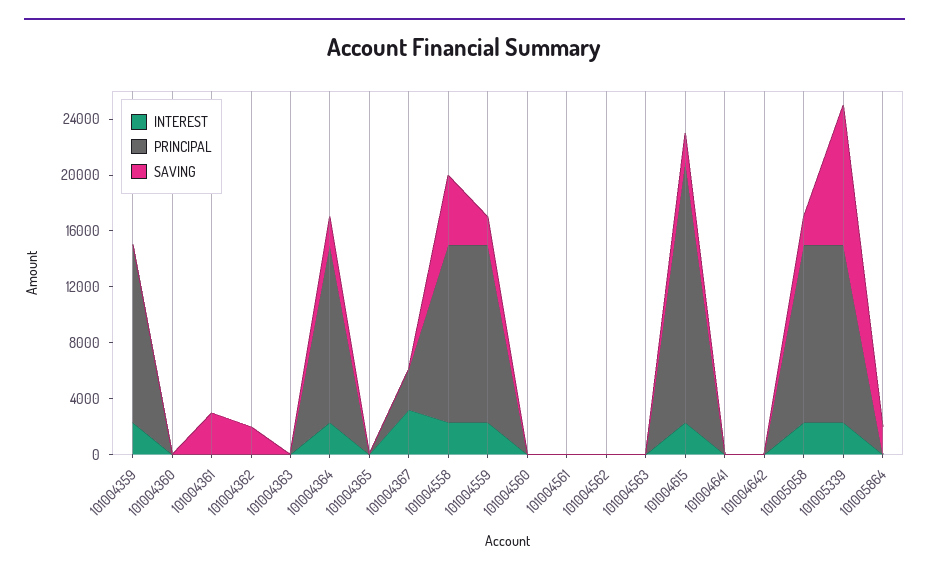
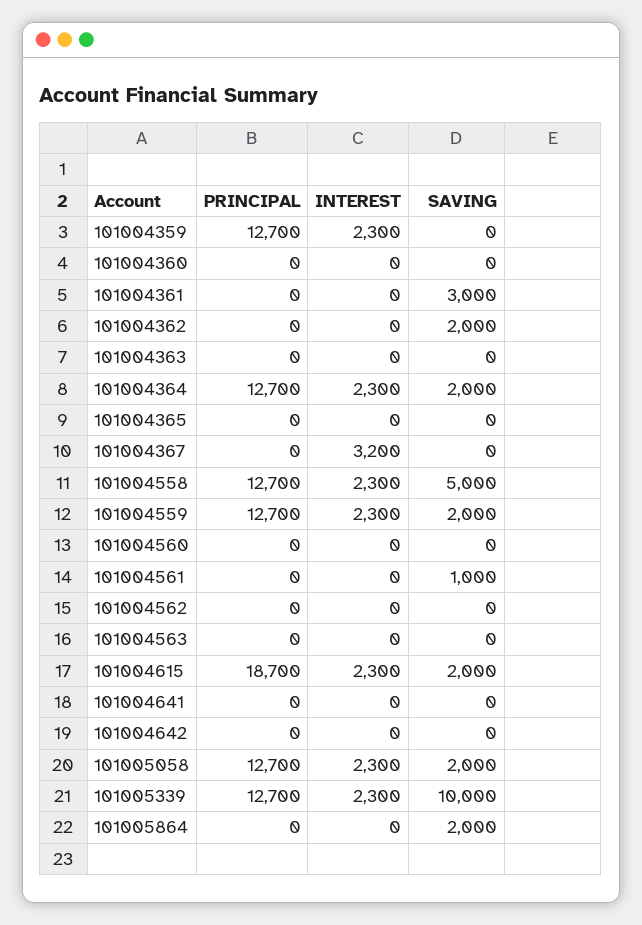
PRINCIPAL, 101004367: 3000 -> 0
SAVING, 101004561: 0 -> 1000

